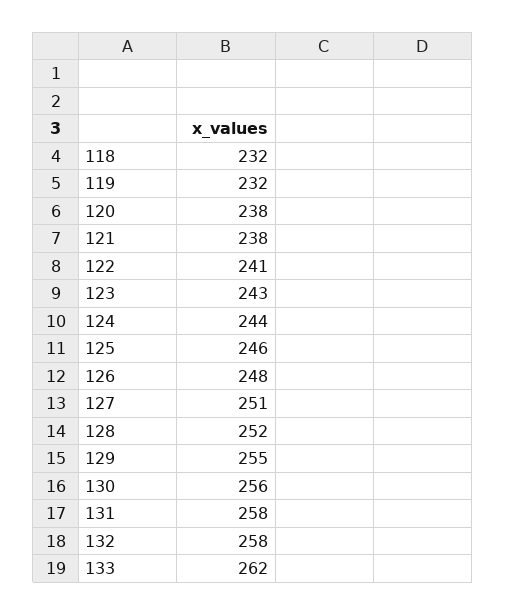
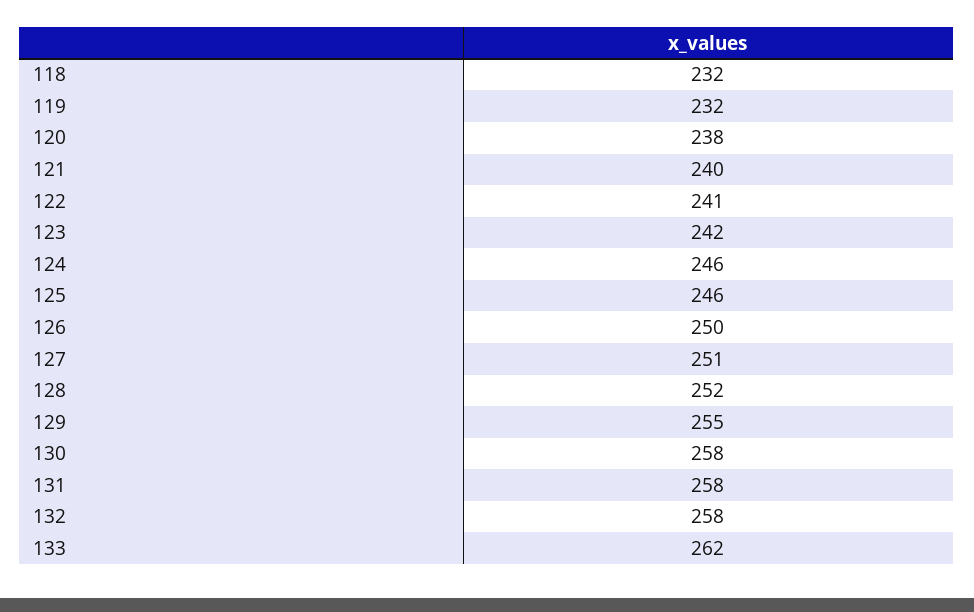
121: 238 -> 240
123: 243 -> 242
124: 244 -> 246
126: 248 -> 250
130: 256 -> 258

